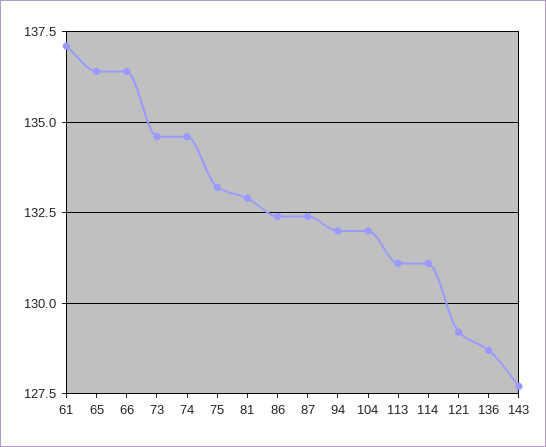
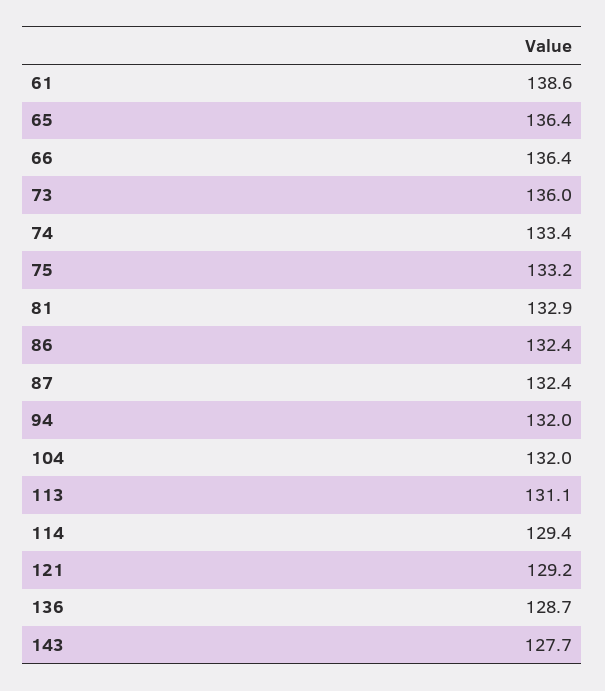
61: 137 -> 138.6
73: 134.5 -> 136
74: 134.5 -> 133.4
114: 131 -> 129.4

